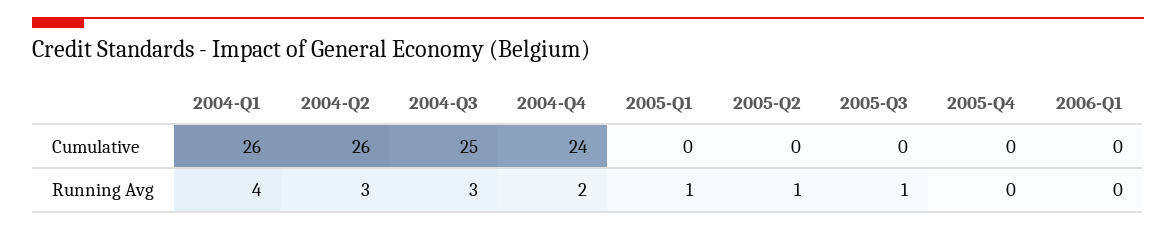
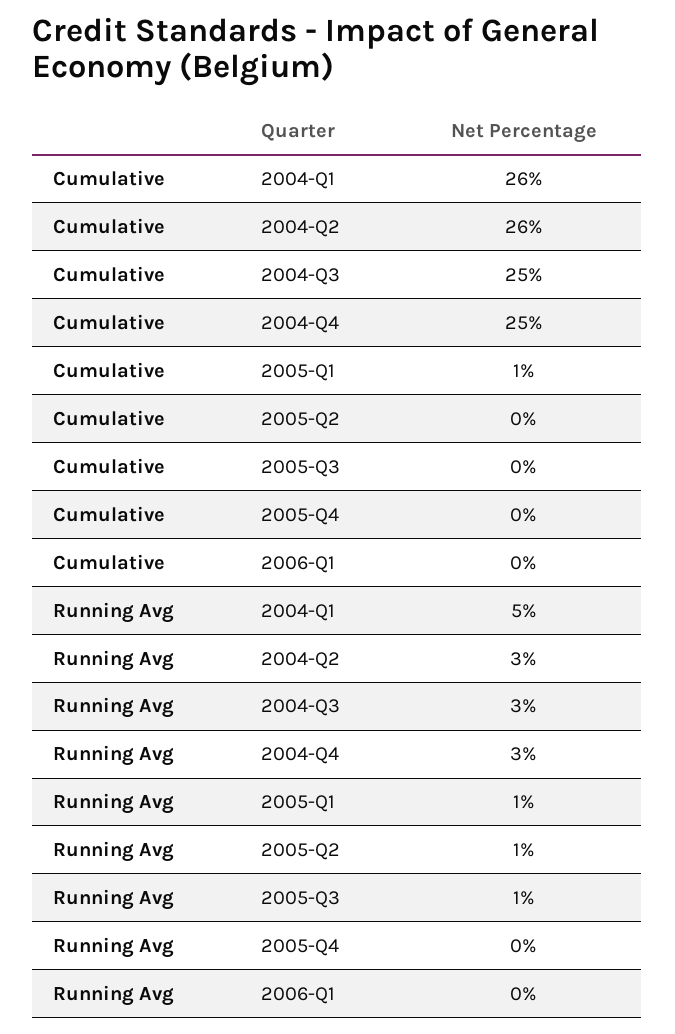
2004-Q4, Cumulative: 24 -> 25
2005-Q1, Cumulative: 0 -> 1
2004-Q1, Running Avg: 4 -> 5
2004-Q4, Running Avg: 2 -> 3

